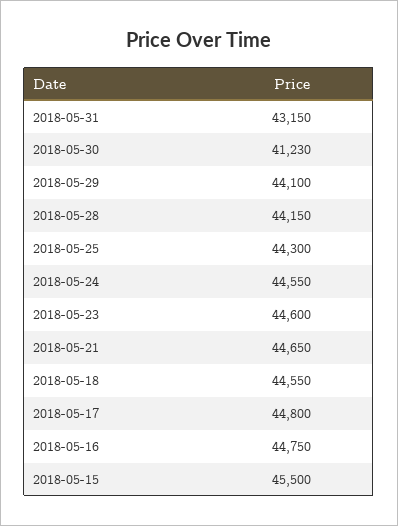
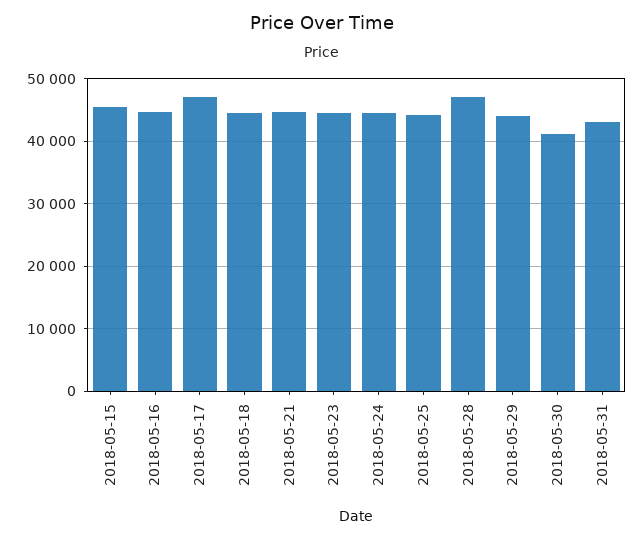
2018-05-28: 44150 -> 47000
2018-05-17: 44800 -> 47000

